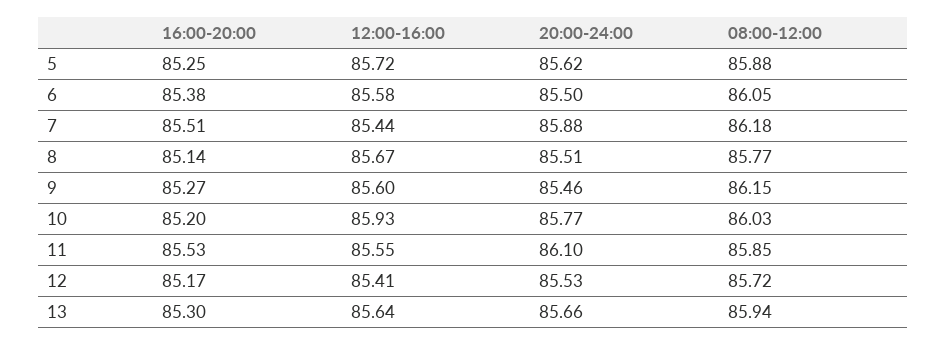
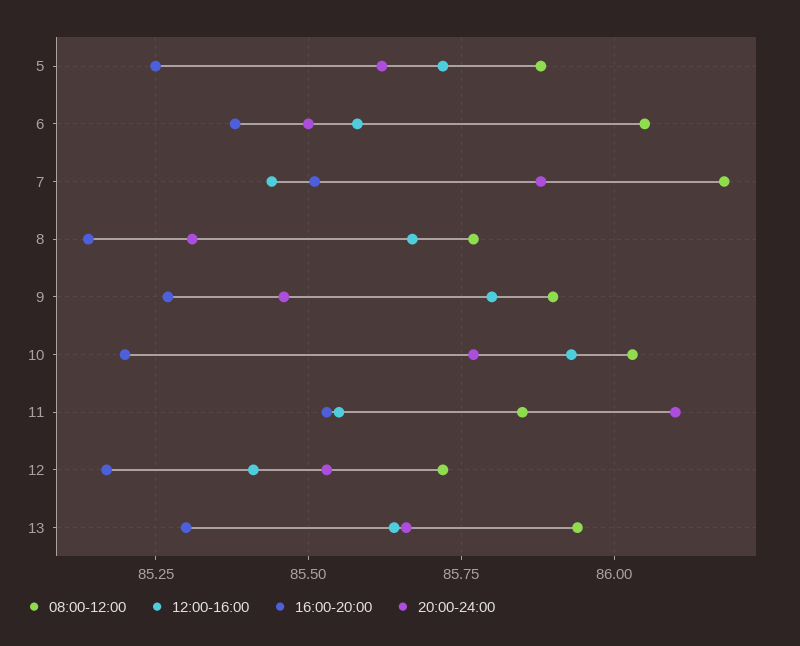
20:00-24:00, 8: 85.51 -> 85.3
12:00-16:00, 9: 85.6 -> 85.8
08:00-12:00, 9: 86.15 -> 85.9

